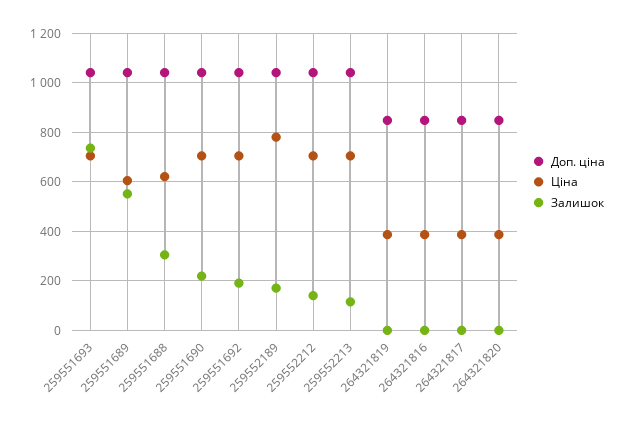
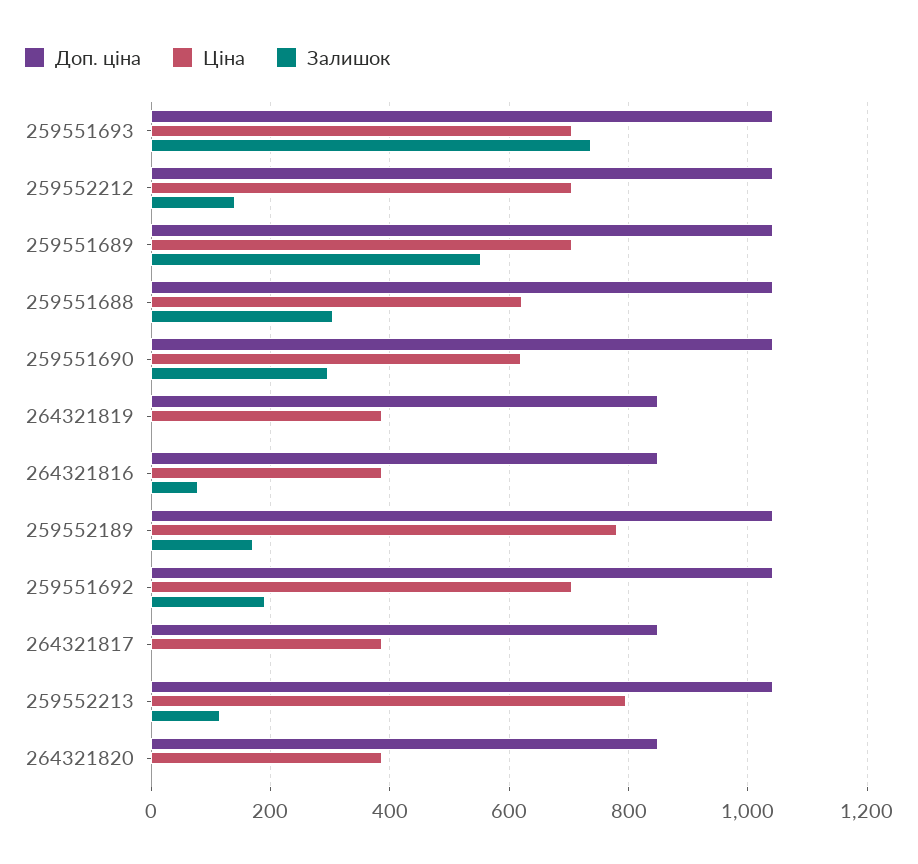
Ціна, 259551689: 600 -> 700
Ціна, 259551690: 700 -> 620
Залишок, 259551690: 225 -> 300
Ціна, 259552213: 700 -> 800
Залишок, 264321816: 0 -> 80

